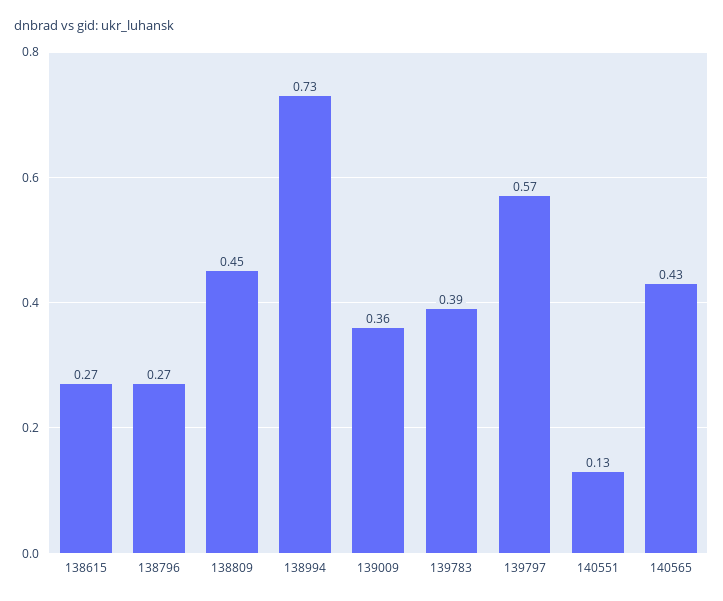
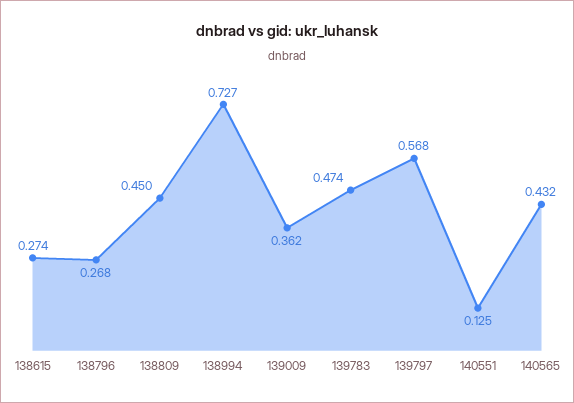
139783: 0.39 -> 0.474

